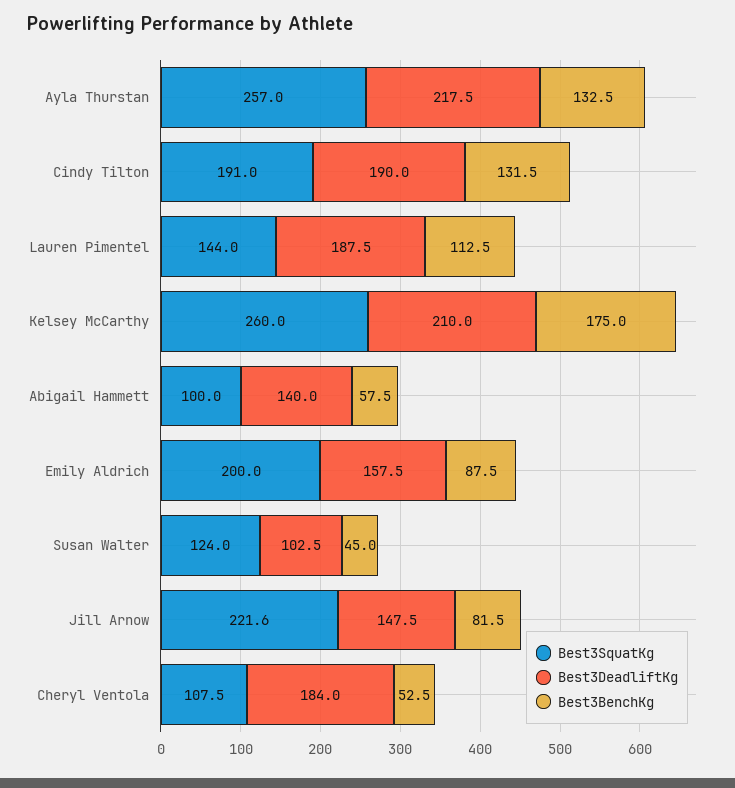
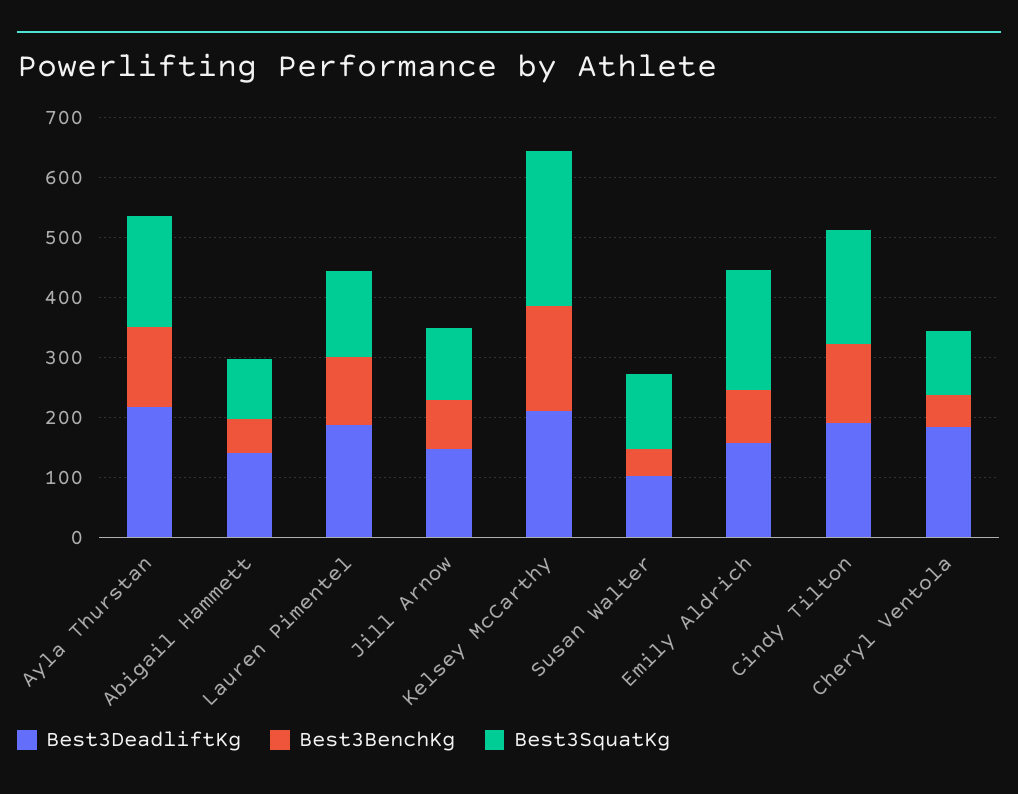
Best3SquatKg, Ayla Thurstan: 257 -> 180
Best3SquatKg, Jill Arnow: 221.6 -> 120

